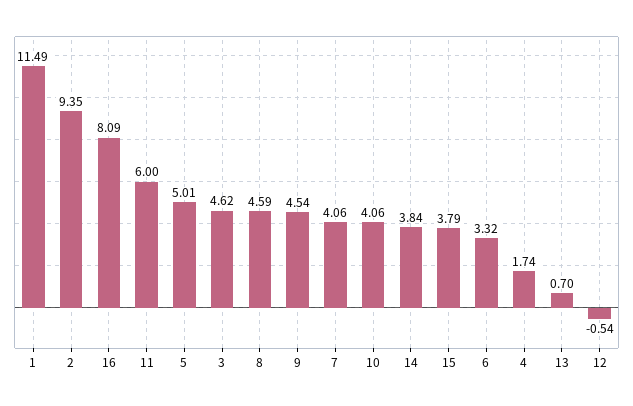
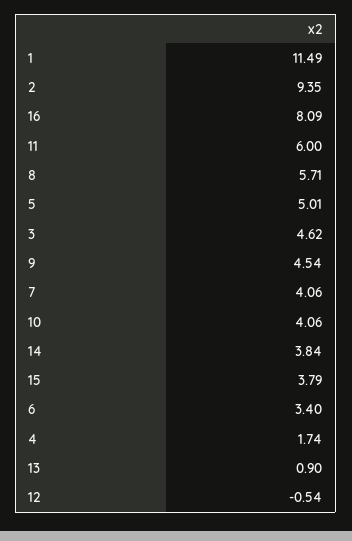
8: 4.59 -> 5.71
6: 3.32 -> 3.4
13: 0.7 -> 0.9

